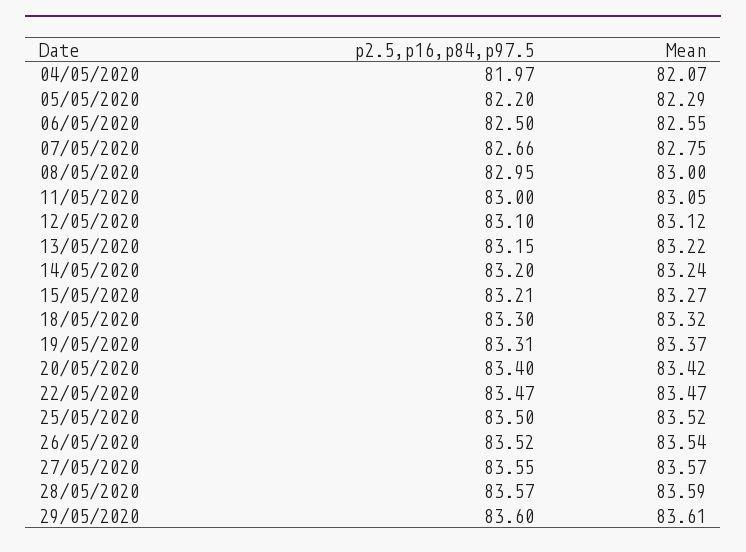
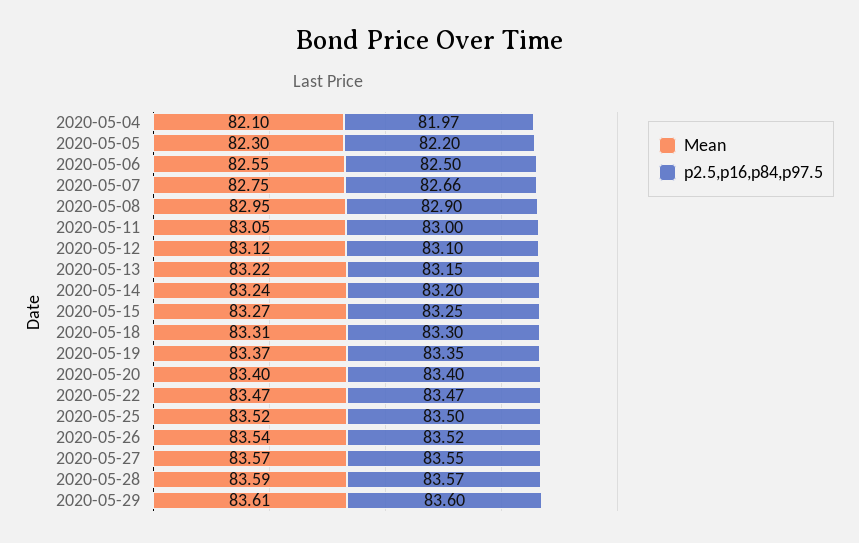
Mean, 04/05/2020: 82.07 -> 82.1
Mean, 05/05/2020: 82.29 -> 82.3
p2.5,p16,p84,p97.5, 08/05/2020: 82.95 -> 82.9
Mean, 08/05/2020: 83 -> 82.95
p2.5,p16,p84,p97.5, 15/05/2020: 83.21 -> 83.25
Mean, 18/05/2020: 83.32 -> 83.31
p2.5,p16,p84,p97.5, 19/05/2020: 83.31 -> 83.35
Mean, 20/05/2020: 83.42 -> 83.4

